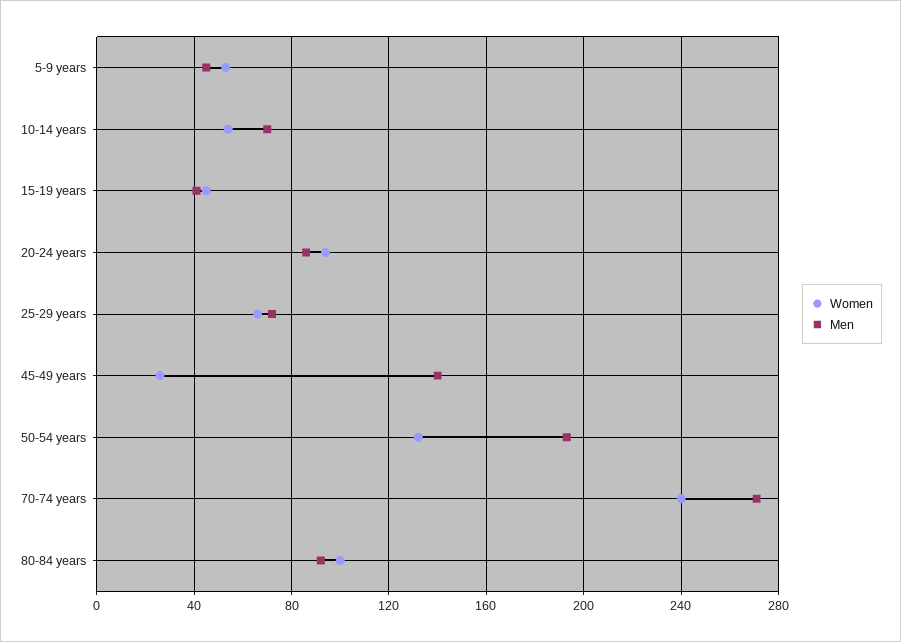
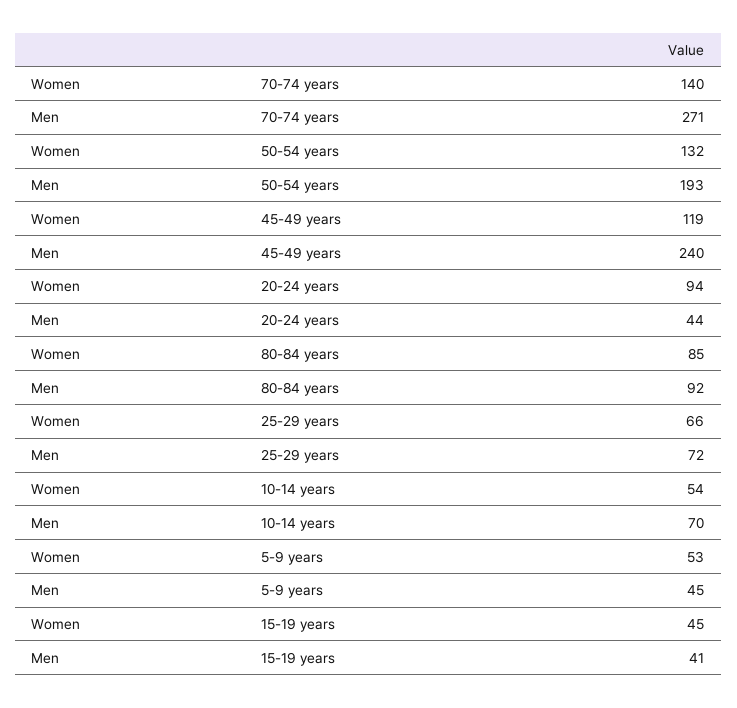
Men, 20-24 years: 85 -> 44
Women, 45-49 years: 25 -> 119
Men, 45-49 years: 140 -> 240
Women, 70-74 years: 240 -> 140
Women, 80-84 years: 100 -> 85

